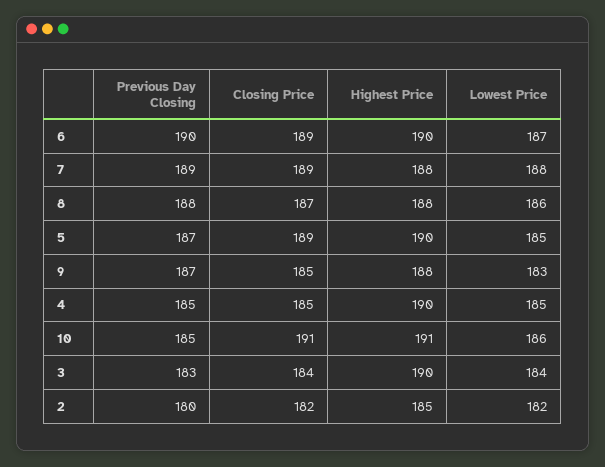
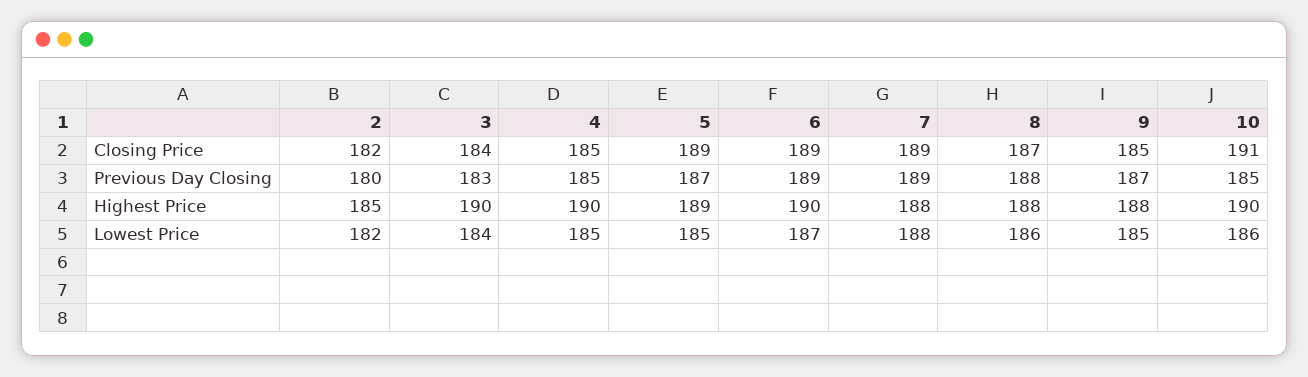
Previous Day Closing, 6: 190 -> 189
Highest Price, 5: 190 -> 189
Lowest Price, 9: 183 -> 185
Highest Price, 10: 191 -> 190

